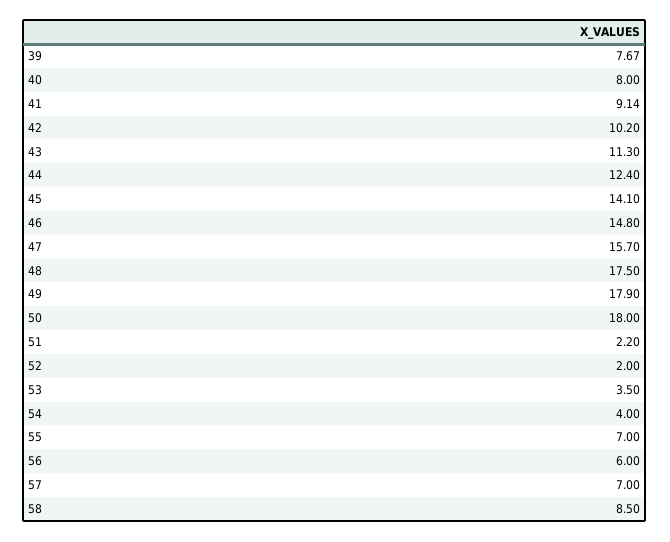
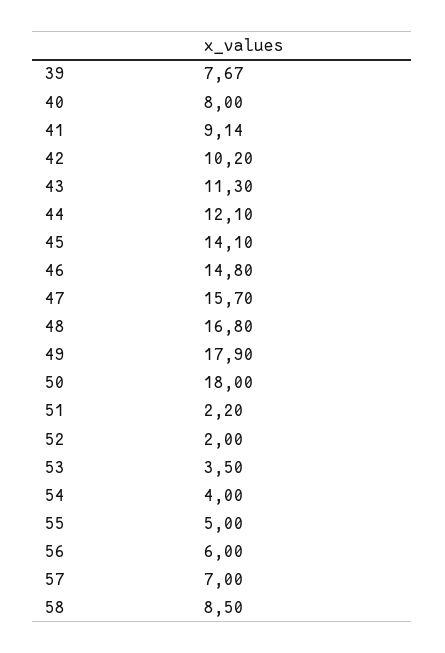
44: 12.4 -> 12.1
48: 17.5 -> 16.8
55: 7 -> 5

